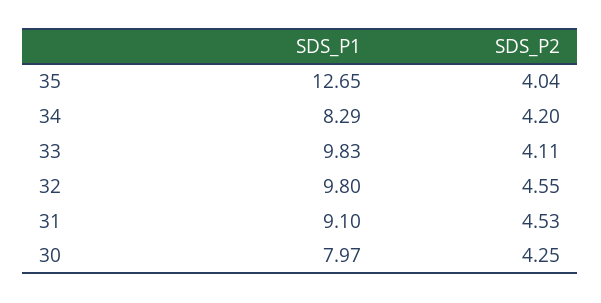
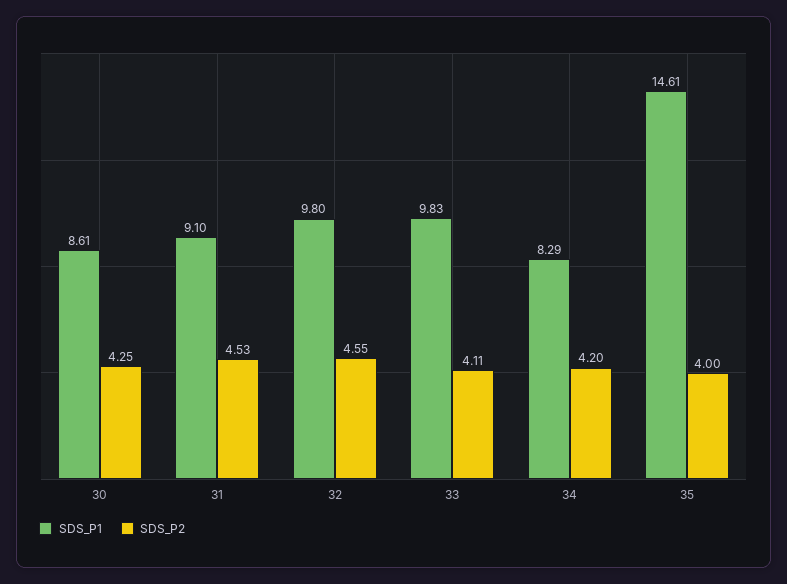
SDS_P1, 35: 12.65 -> 14.61
SDS_P2, 35: 4.04 -> 4
SDS_P1, 30: 7.97 -> 8.61

